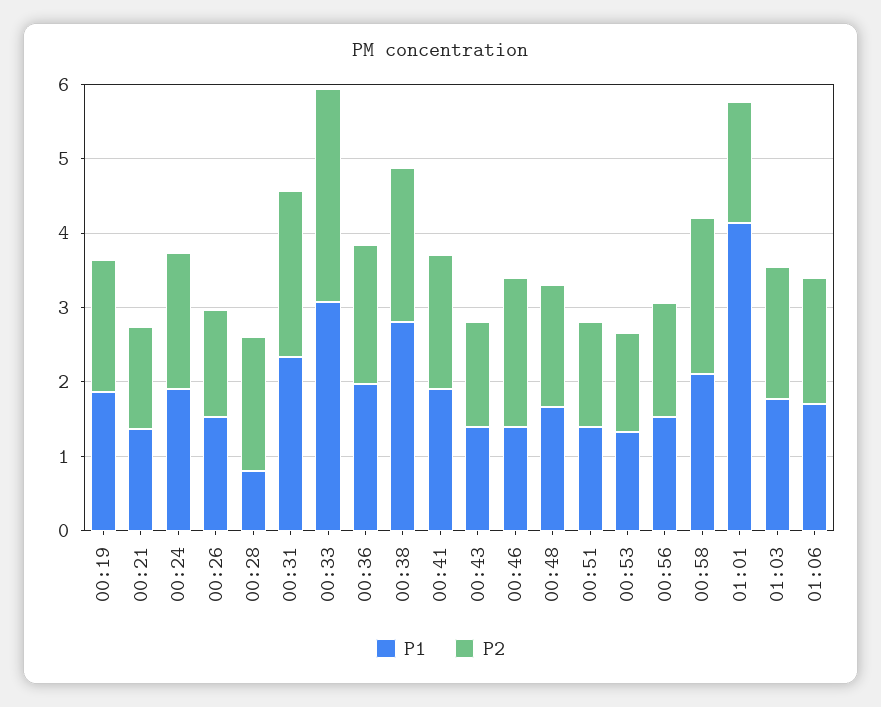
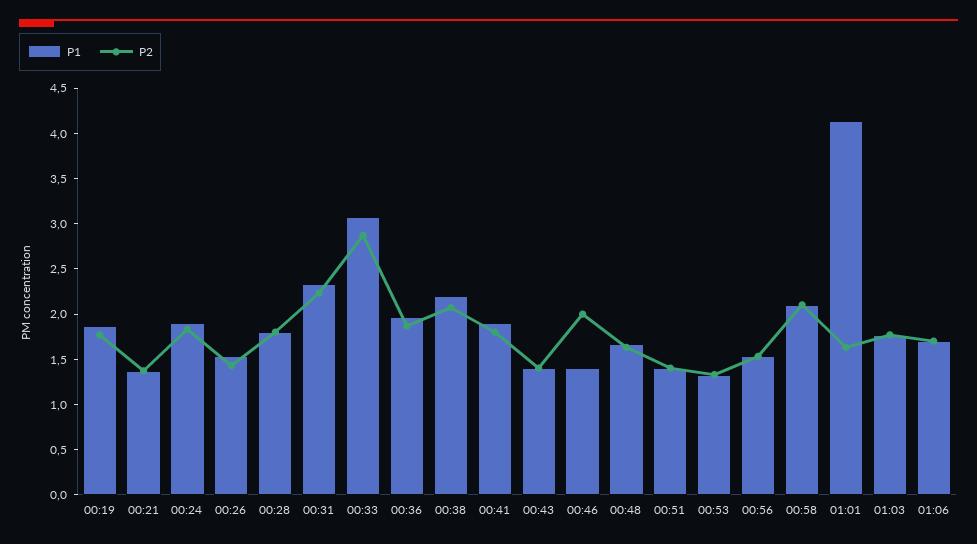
P1, 00:28: 0.8 -> 1.8
P1, 00:38: 2.8 -> 2.2

